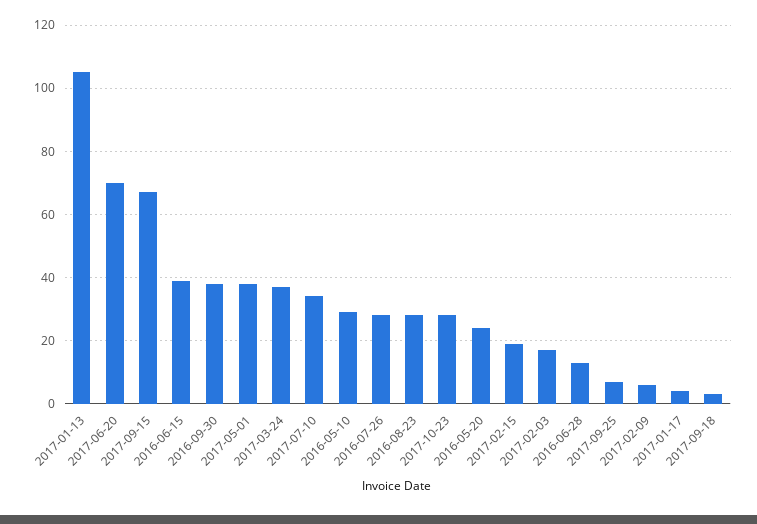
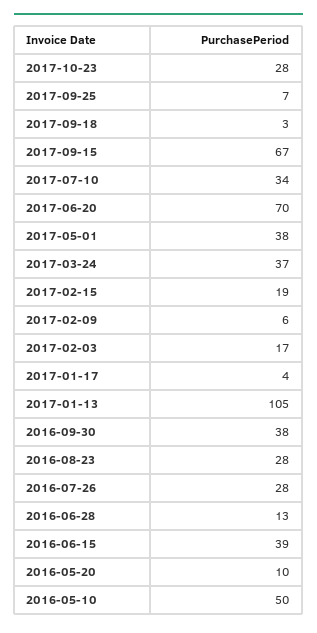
2016-05-10: 30 -> 50
2016-05-20: 25 -> 10

